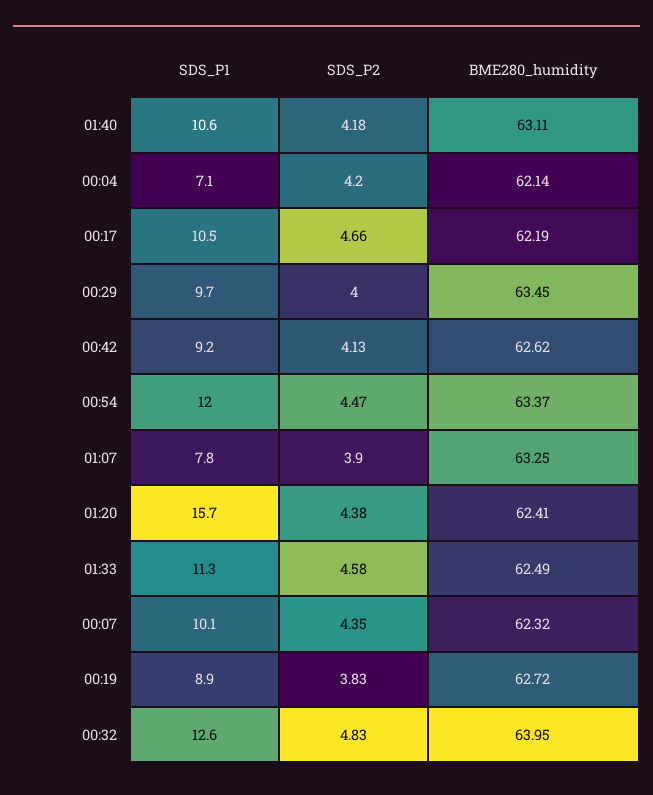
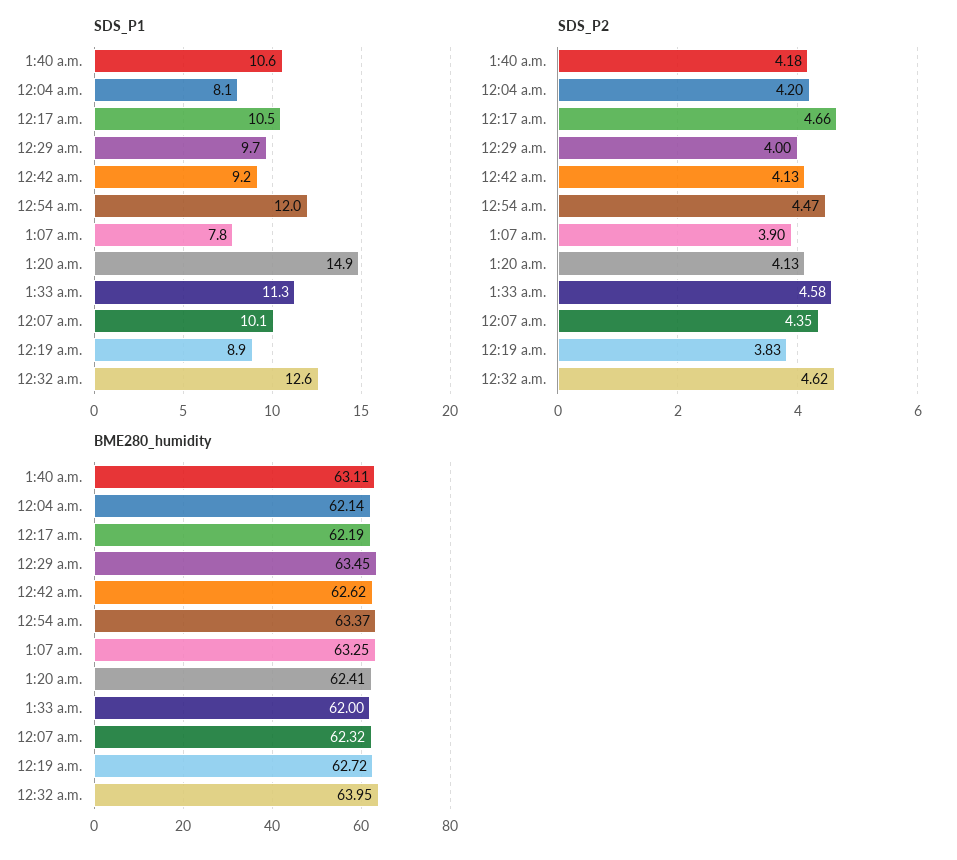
SDS_P1, 00:04: 7.1 -> 8.1
SDS_P1, 01:20: 15.7 -> 14.9
SDS_P2, 01:20: 4.38 -> 4.13
BME280_humidity, 01:33: 62.49 -> 62
SDS_P2, 00:32: 4.83 -> 4.62

